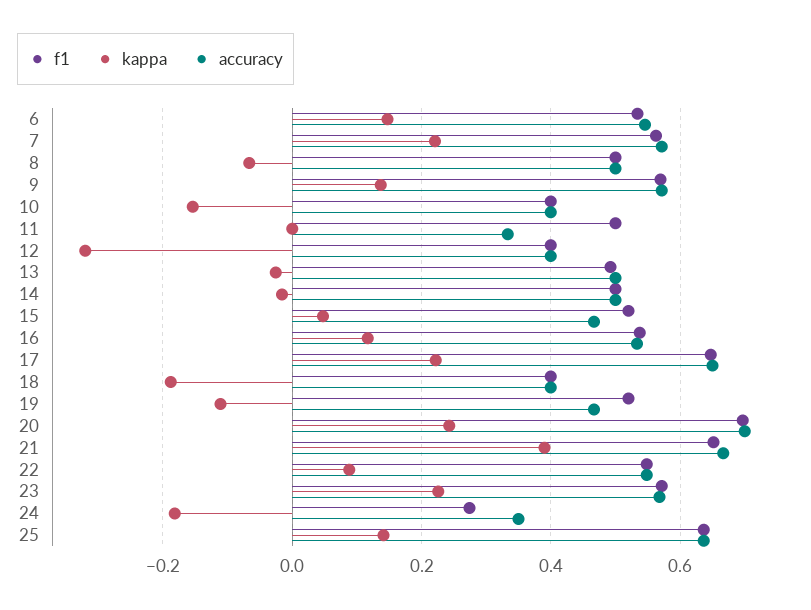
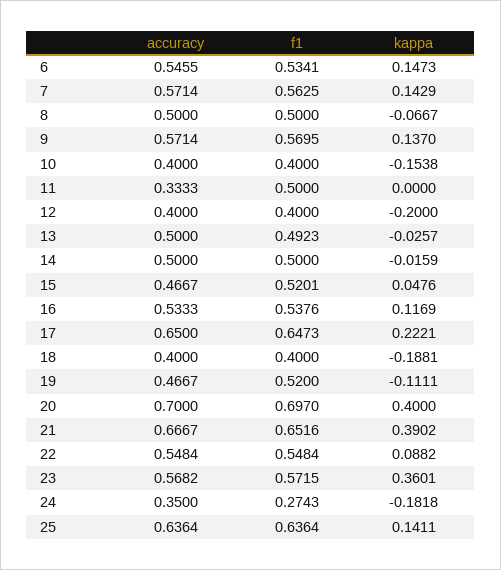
kappa, 7: 0.22 -> 0.1429
kappa, 12: -0.32 -> -0.2
kappa, 20: 0.24 -> 0.4
kappa, 23: 0.22 -> 0.3601

